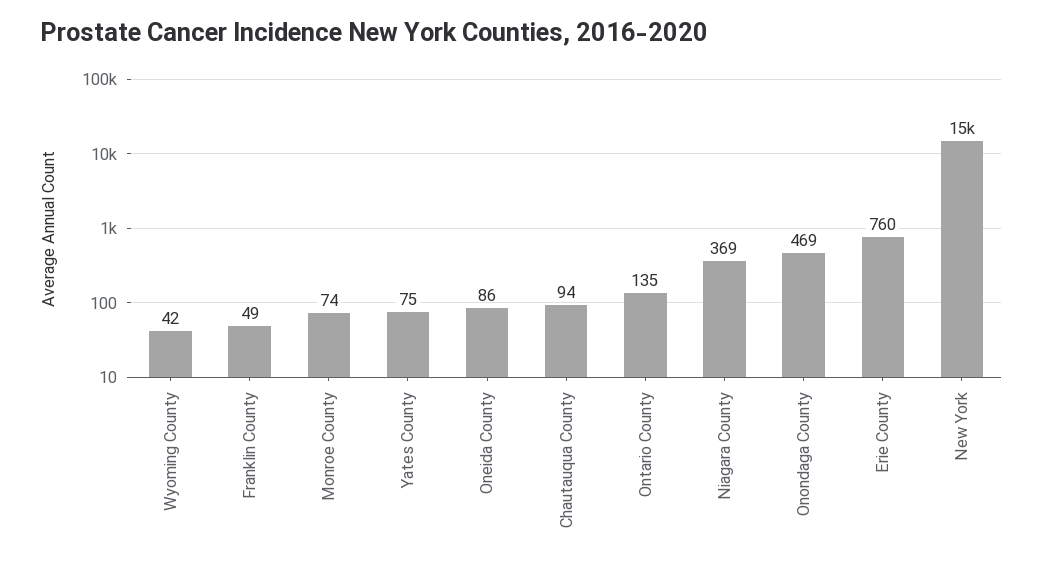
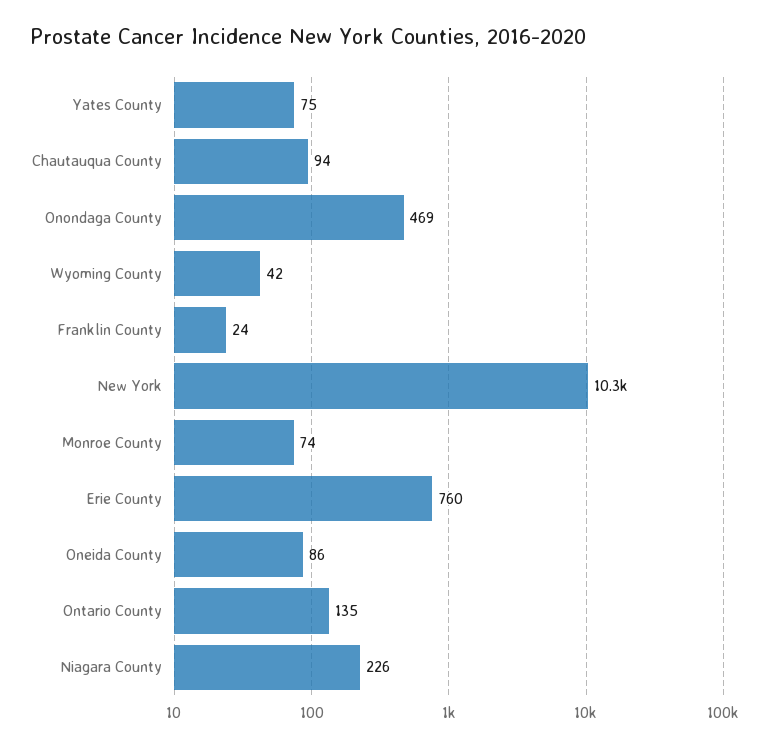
Franklin County: 49 -> 24
Niagara County: 369 -> 226
New York: 15000 -> 10300

